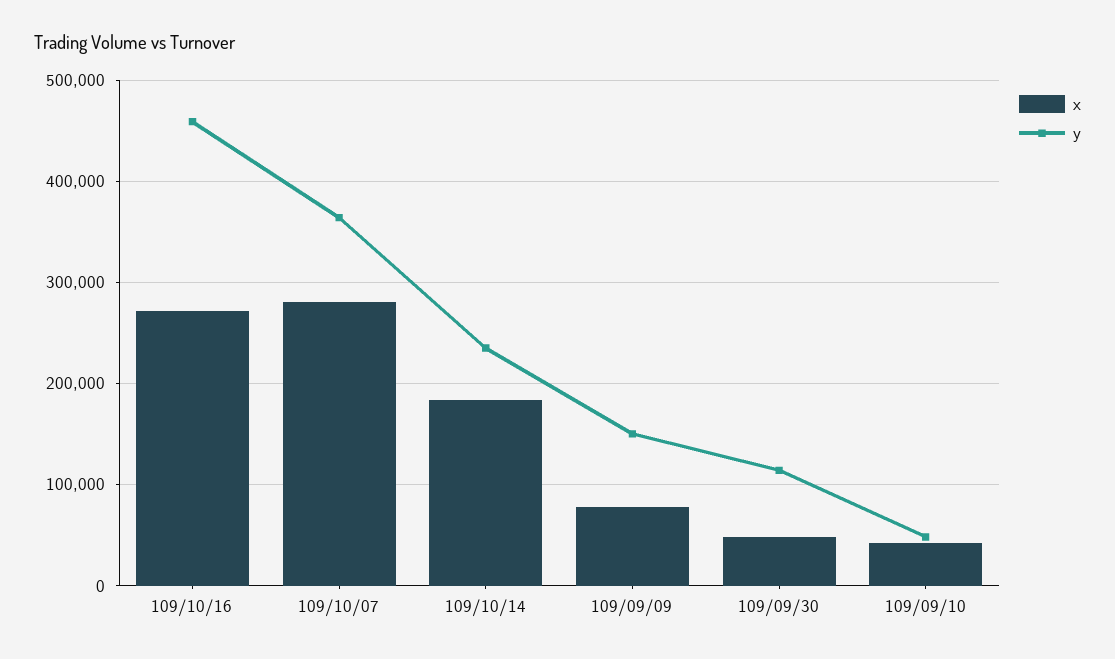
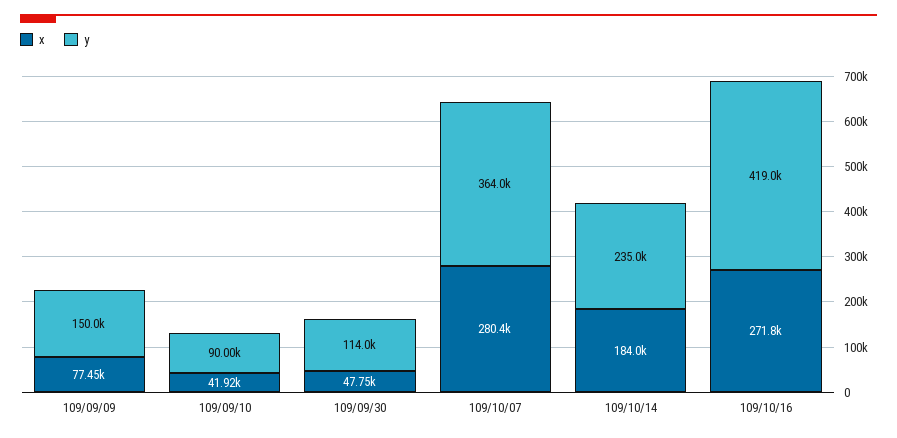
y, 109/10/16: 460000 -> 419000
y, 109/09/10: 50000 -> 90000

